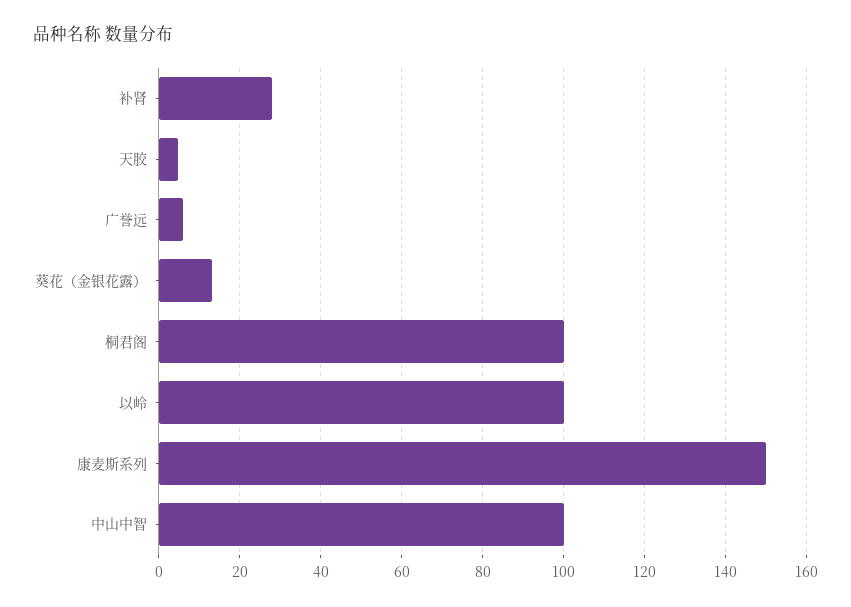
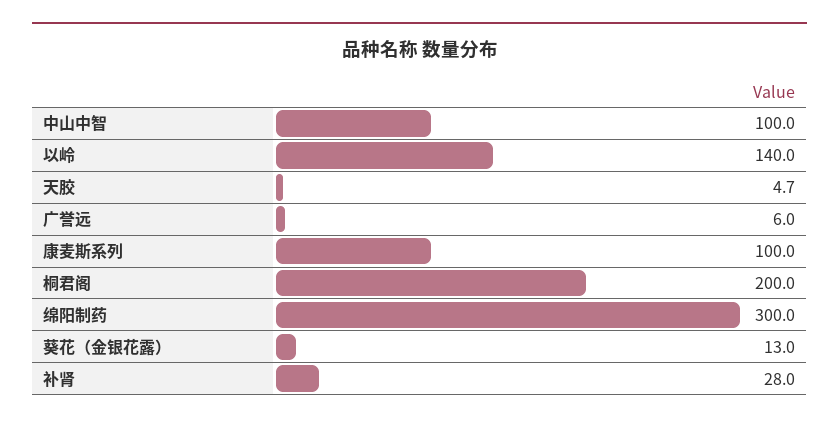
桐君阁: 100 -> 200
以岭: 100 -> 140
康麦斯系列: 150 -> 100
绵阳制药: none -> 300

